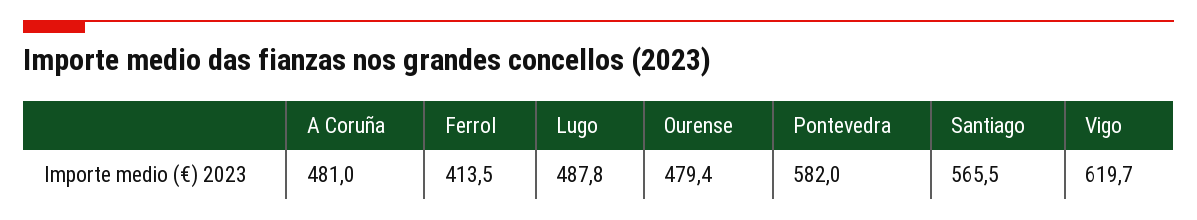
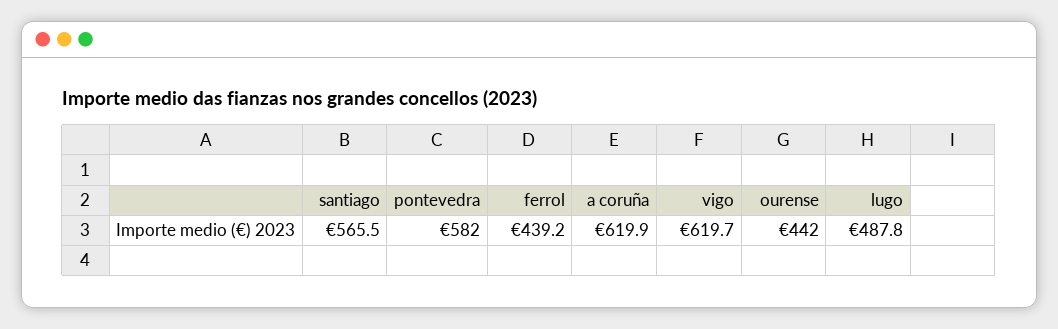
A Coruña: 481 -> 619.9
Ferrol: 413.5 -> 439.2
Ourense: 479.4 -> 442

